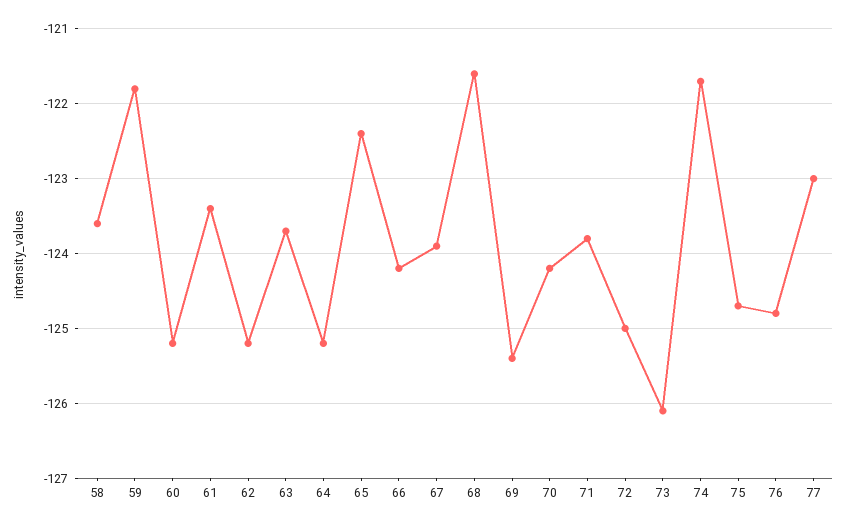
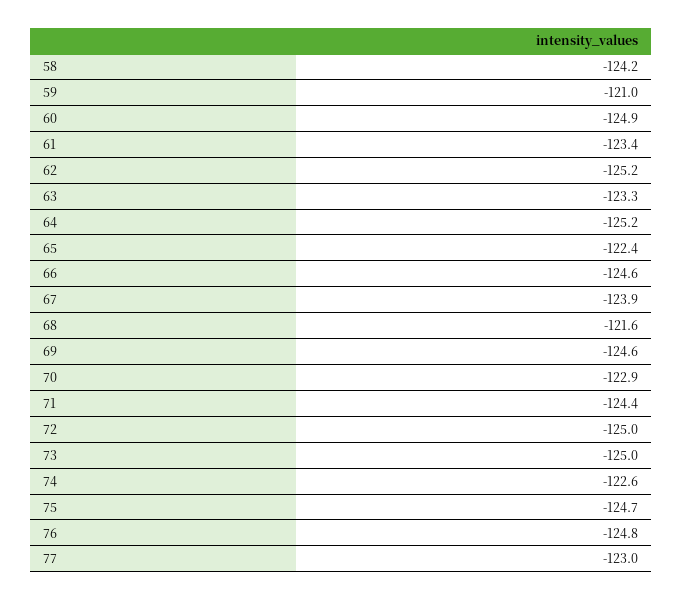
58: -123.6 -> -124.2
59: -121.8 -> -121
60: -125.2 -> -124.9
63: -123.7 -> -123.3
66: -124.2 -> -124.6
69: -125.4 -> -124.6
70: -124.2 -> -122.9
71: -123.8 -> -124.4
73: -126.1 -> -125
74: -121.7 -> -122.6

